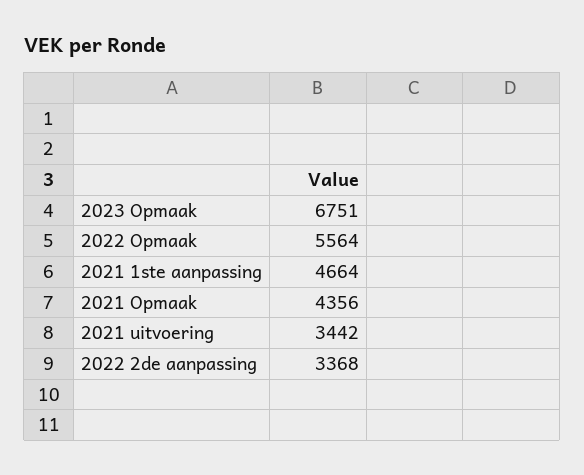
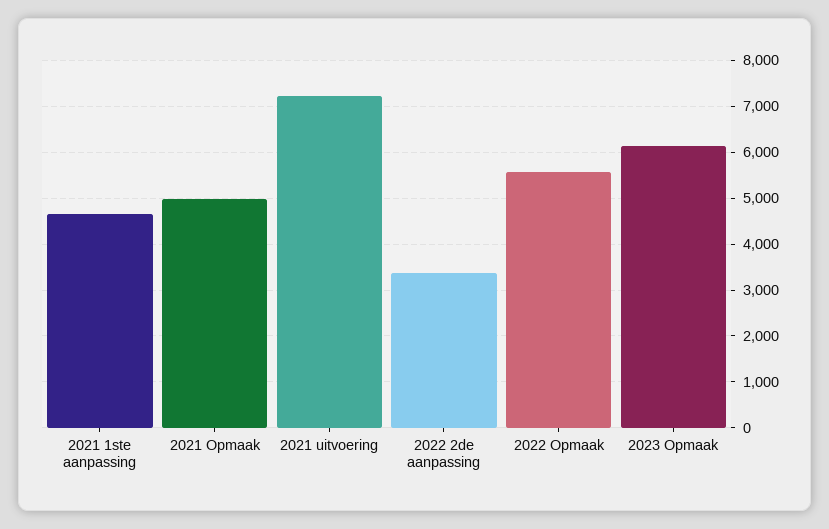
2023 Opmaak: 6751 -> 6200
2021 Opmaak: 4356 -> 5000
2021 uitvoering: 3442 -> 7200

